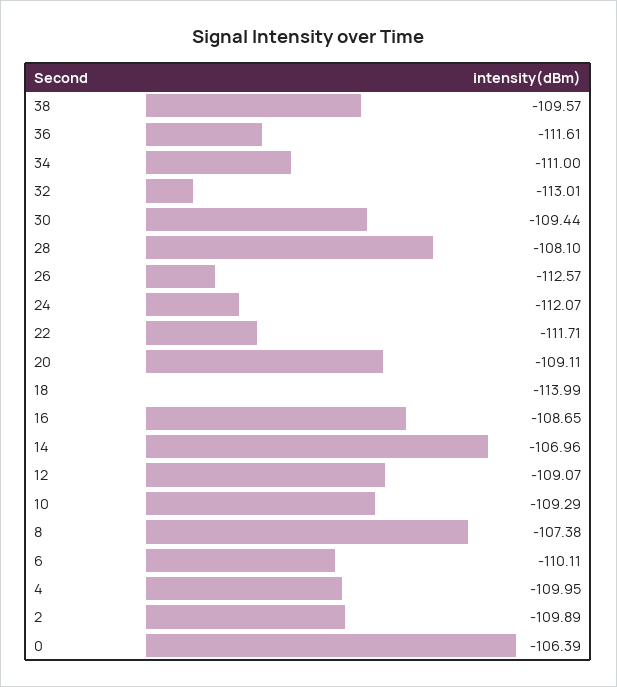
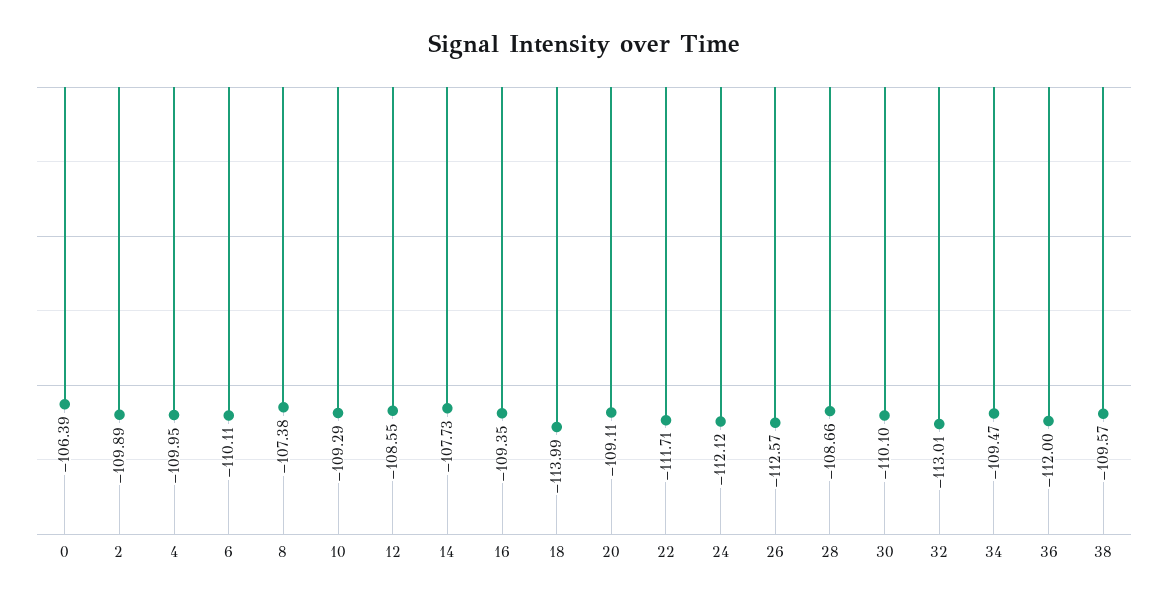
36: -111.61 -> -112
34: -111 -> -109.47
30: -109.44 -> -110.1
28: -108.1 -> -108.66
24: -112.07 -> -112.12
16: -108.65 -> -109.35
14: -106.96 -> -107.73
12: -109.07 -> -108.55

